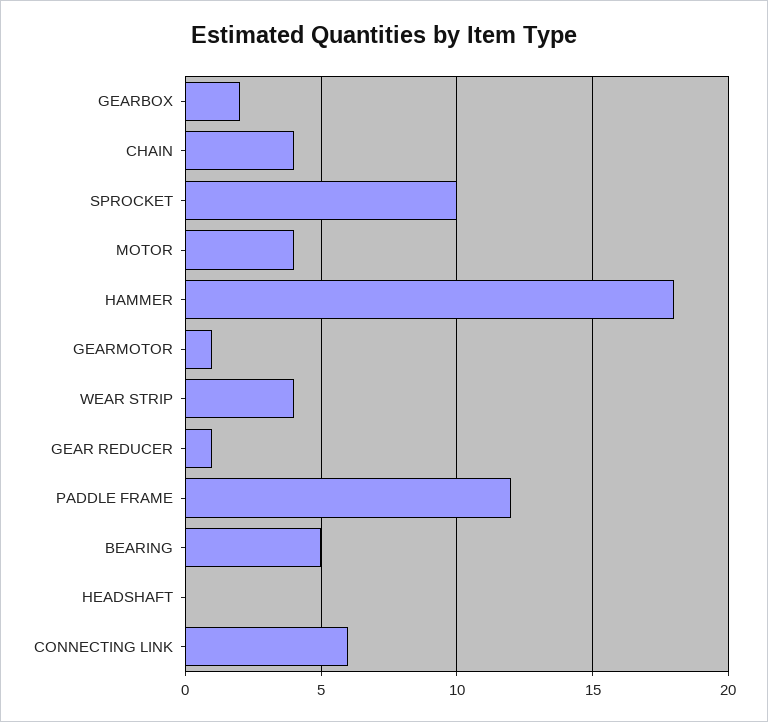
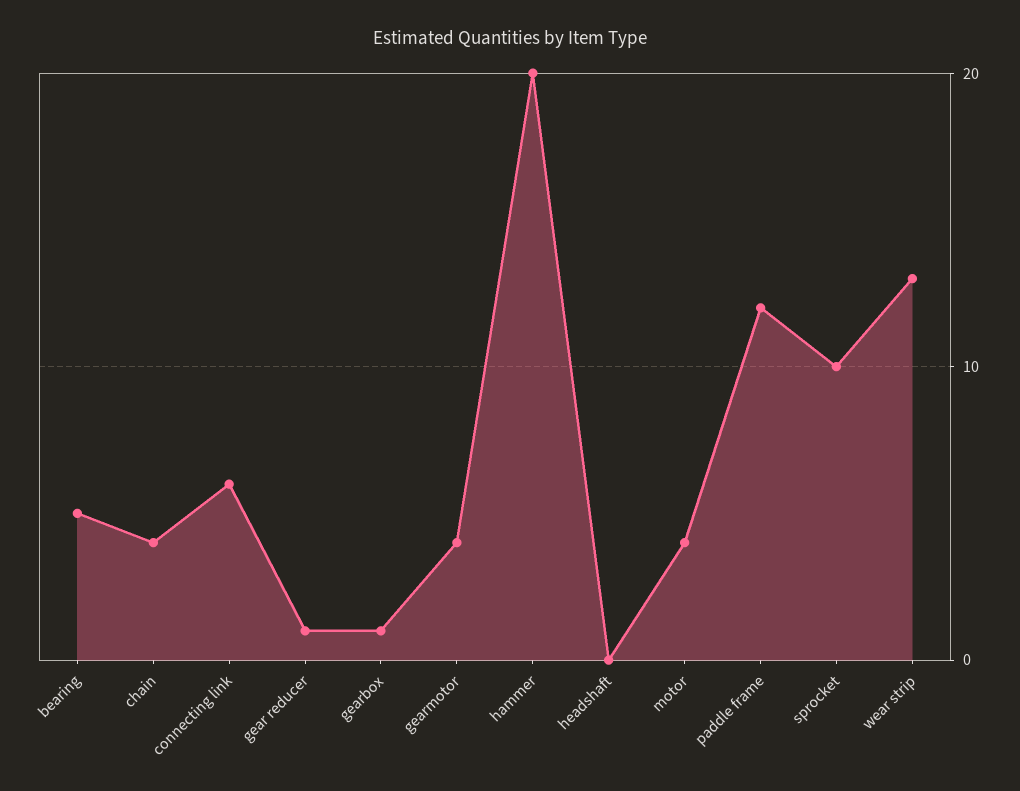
GEARBOX: 2 -> 1
HAMMER: 18 -> 20
GEARMOTOR: 1 -> 4
WEAR STRIP: 4 -> 13

